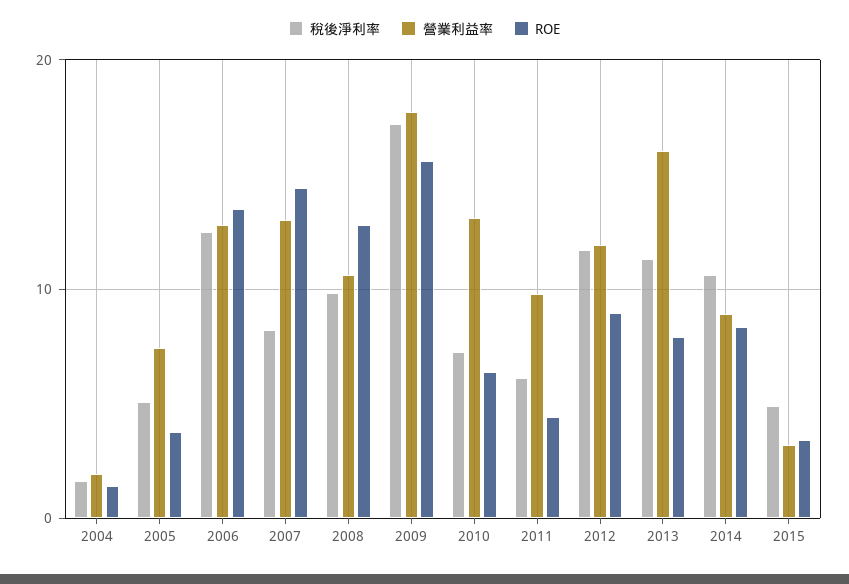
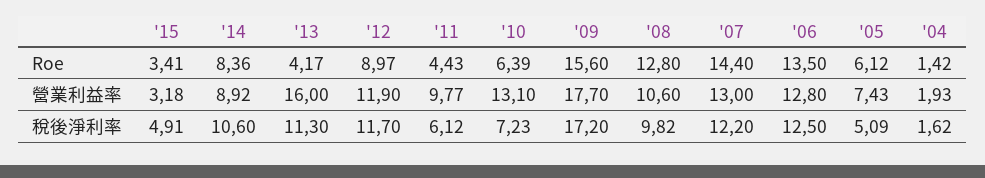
ROE, 2005: 4 -> 6.12
稅後淨利率, 2007: 8 -> 12.2
ROE, 2013: 8 -> 4.17

